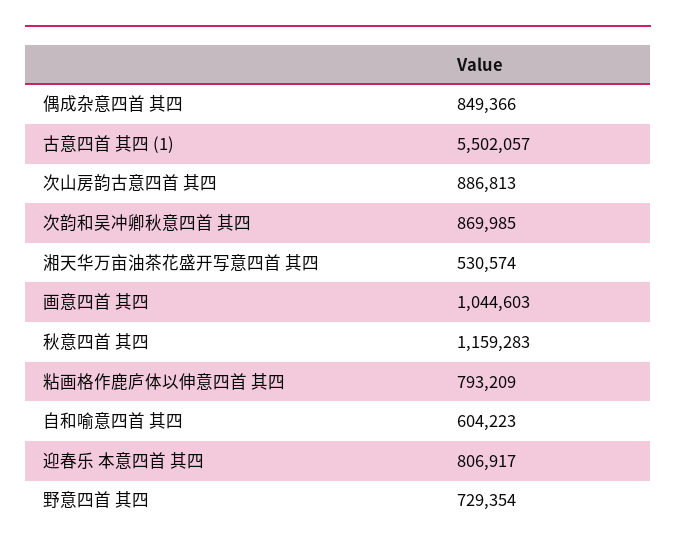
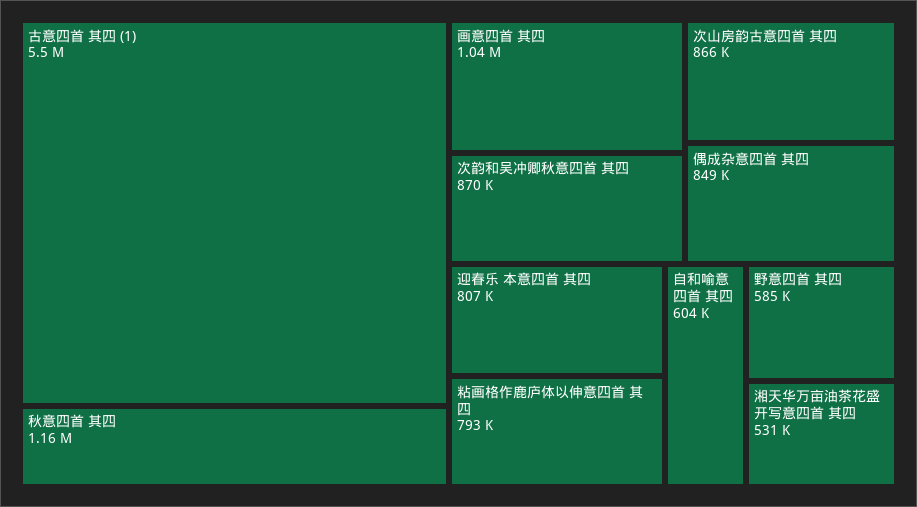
次山房韵古意四首 其四: 886813 -> 866000
野意四首 其四: 729354 -> 585000

